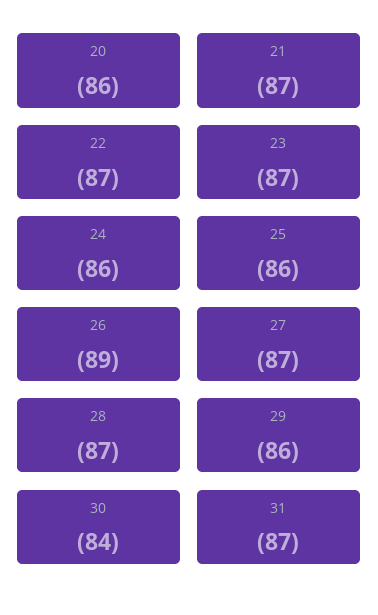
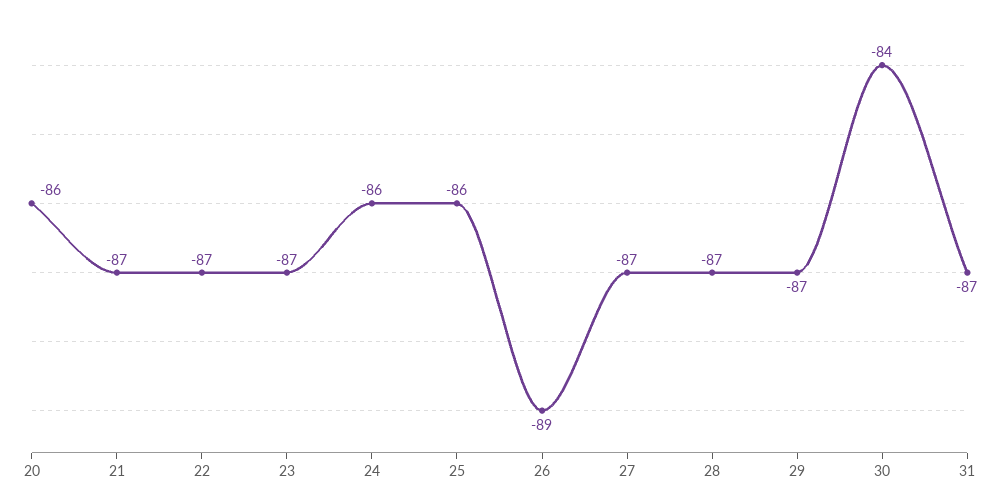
29: -86 -> -87

